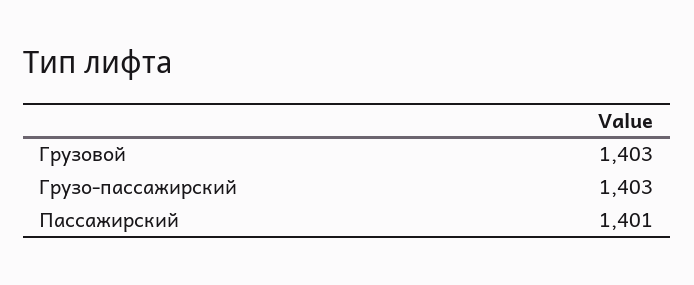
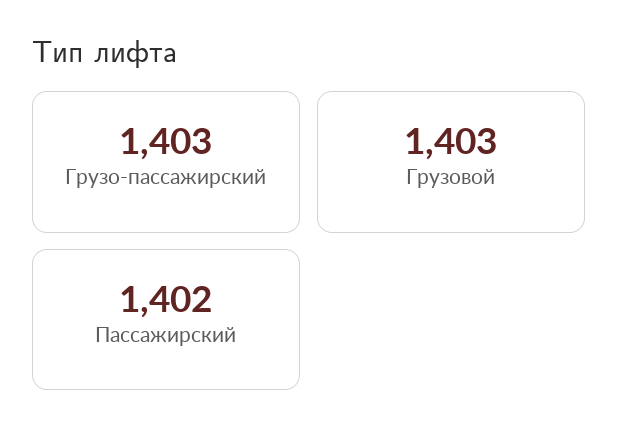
Пассажирский: 1401 -> 1402

